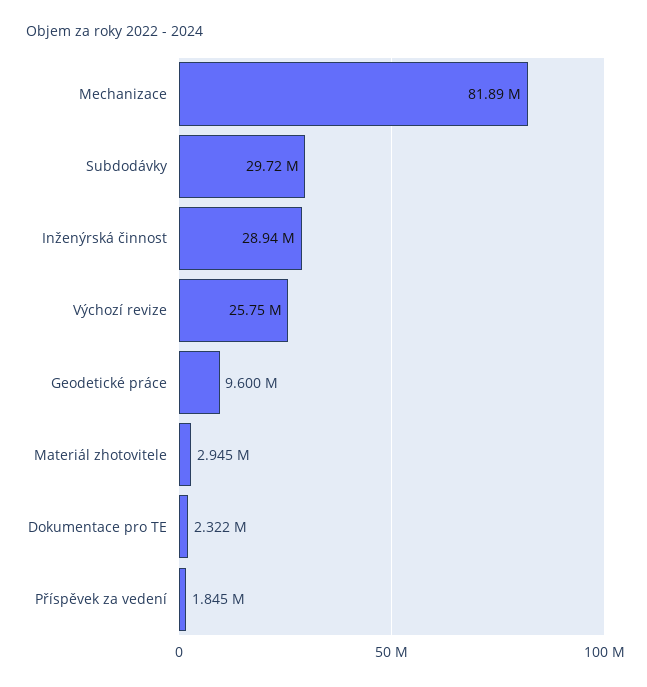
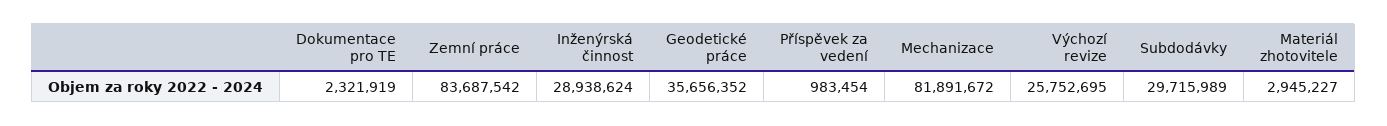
Geodetické práce: 9600000 -> 35656352
Příspěvek za vedení: 1845000 -> 983454
Zemní práce: none -> 83687542

